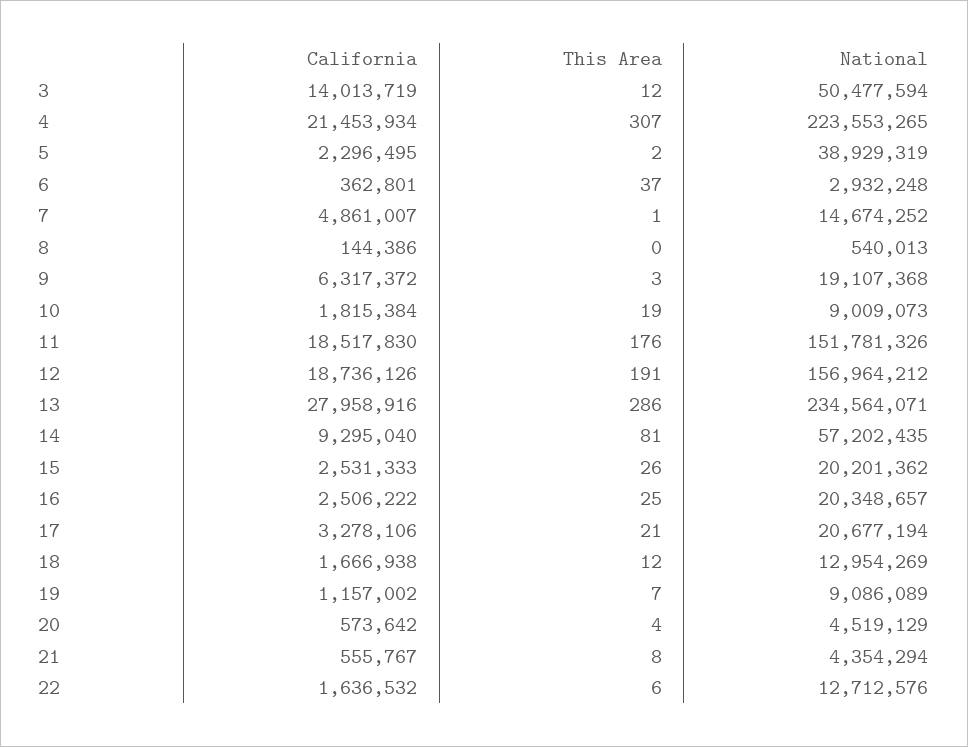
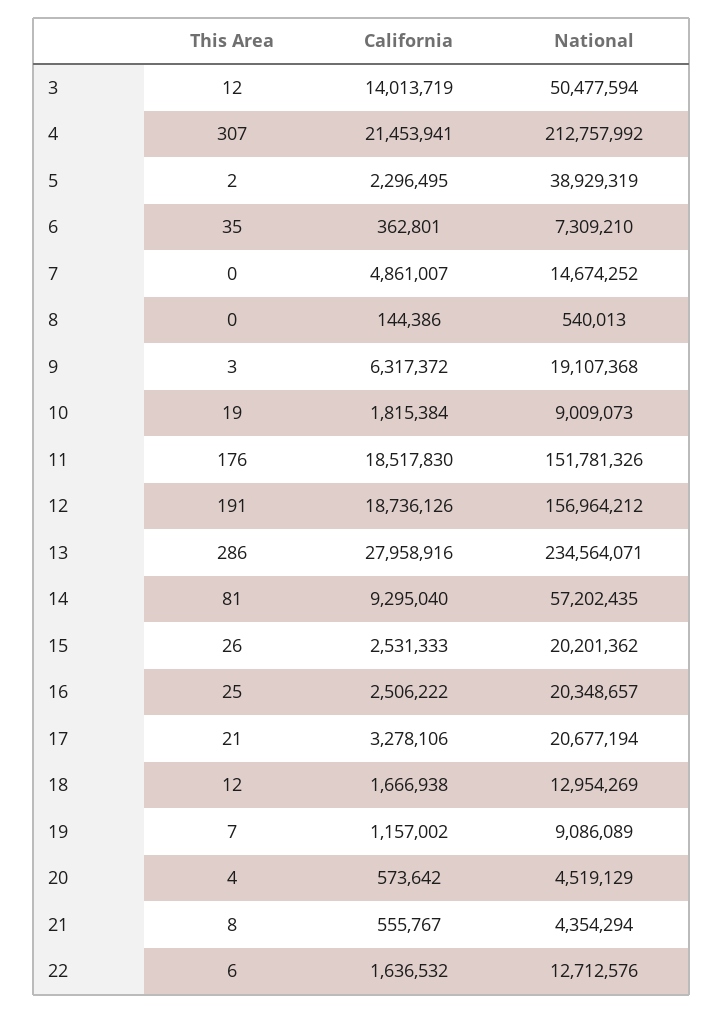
California, 4: 21453934 -> 21453941
National, 4: 223553265 -> 212757992
This Area, 6: 37 -> 35
National, 6: 2932248 -> 7309210
This Area, 7: 1 -> 0

